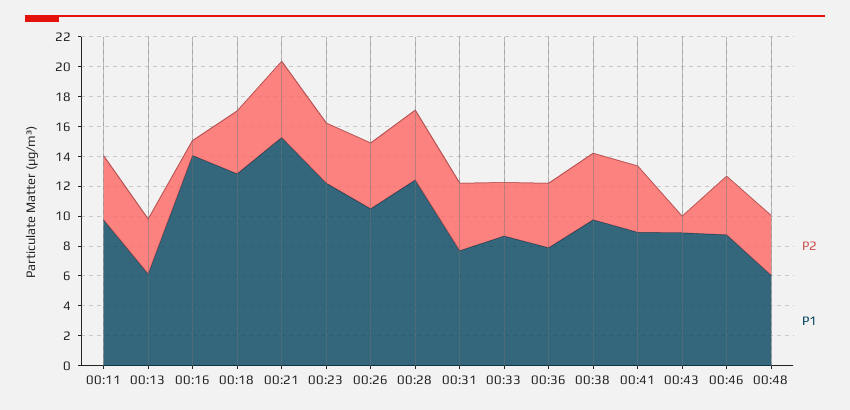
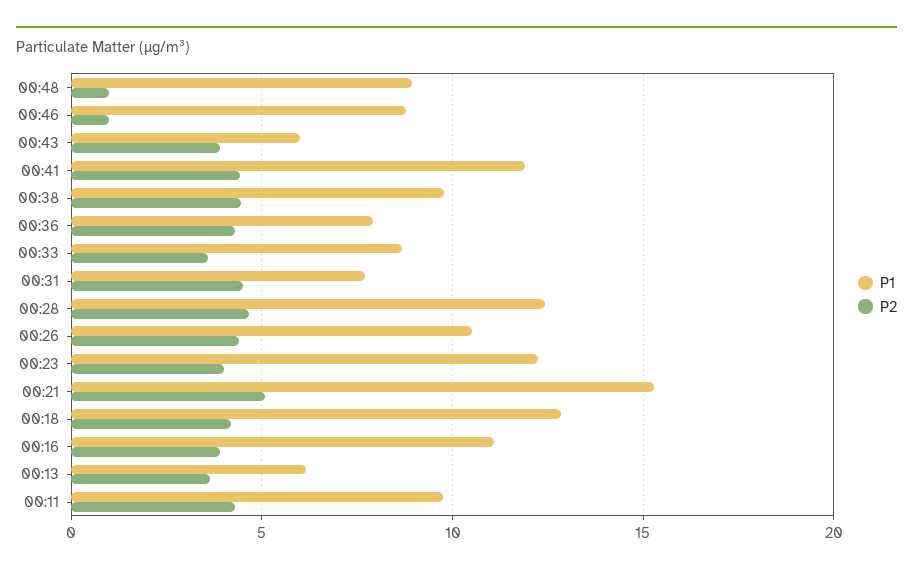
P2, 00:16: 1 -> 4
P1, 00:16: 14 -> 11
P1, 00:41: 9 -> 12
P2, 00:43: 1 -> 4
P1, 00:43: 9 -> 6
P2, 00:46: 4 -> 1
P2, 00:48: 4 -> 1
P1, 00:48: 6 -> 9

